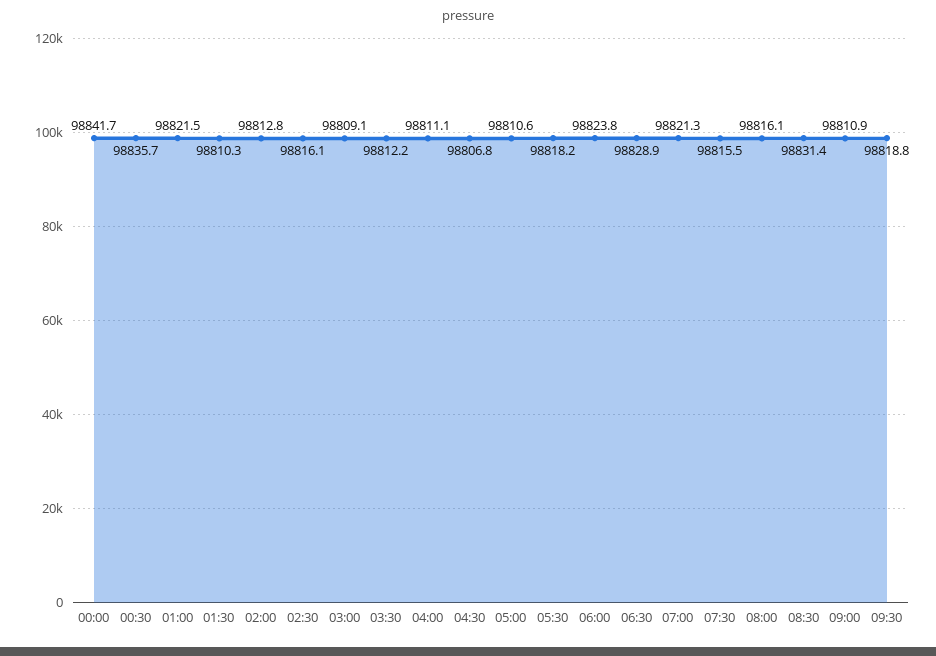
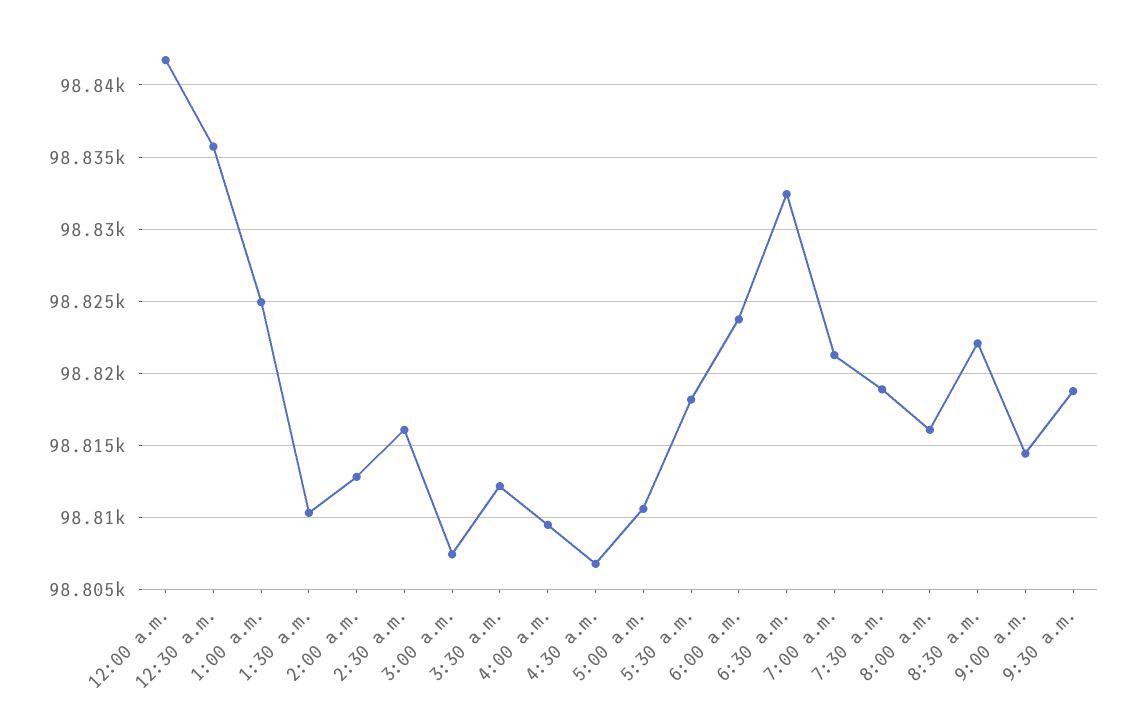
01:00: 98821.5 -> 98825
03:00: 98809.1 -> 98807.5
04:00: 98811.1 -> 98809.5
06:30: 98828.9 -> 98832.5
07:30: 98815.5 -> 98819
08:30: 98831.4 -> 98822
09:00: 98810.9 -> 98814.5

